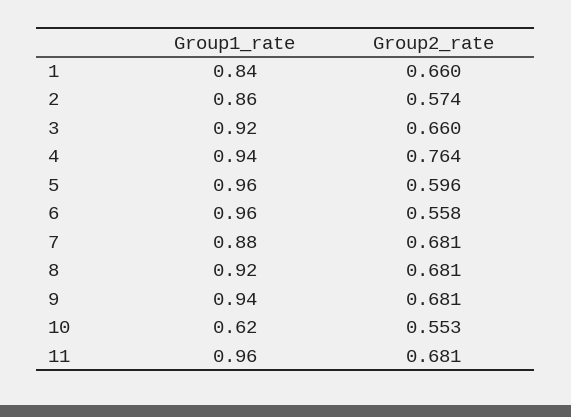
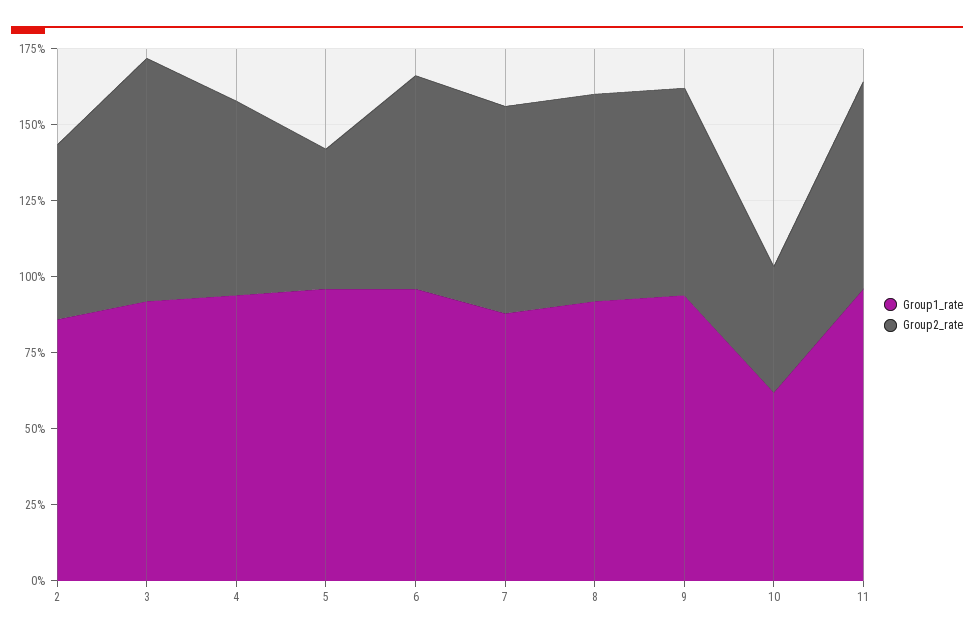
Group1_rate, 1: 0.84 -> none
Group2_rate, 1: 0.66 -> none
Group2_rate, 3: 0.66 -> 0.8
Group2_rate, 4: 0.764 -> 0.65
Group2_rate, 5: 0.596 -> 0.45
Group2_rate, 6: 0.558 -> 0.7
Group2_rate, 10: 0.553 -> 0.4

